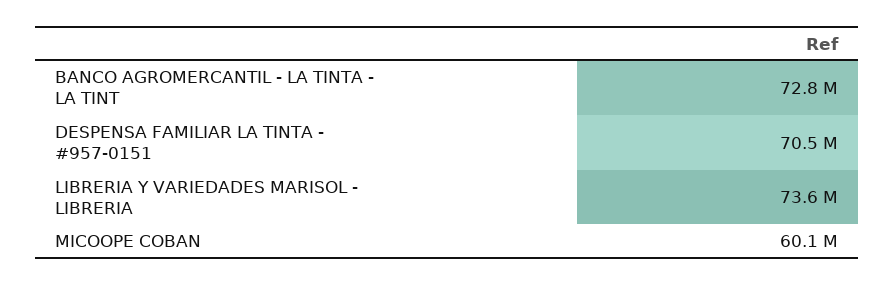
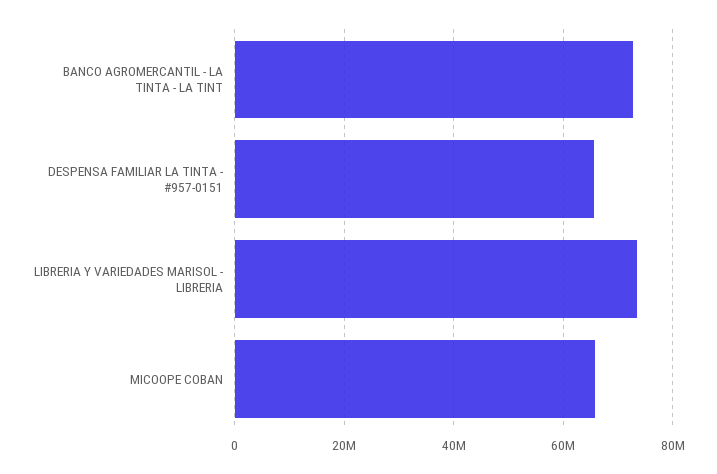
DESPENSA FAMILIAR LA TINTA - #957-0151: 70500000 -> 66000000
MICOOPE COBAN: 60100000 -> 66000000

